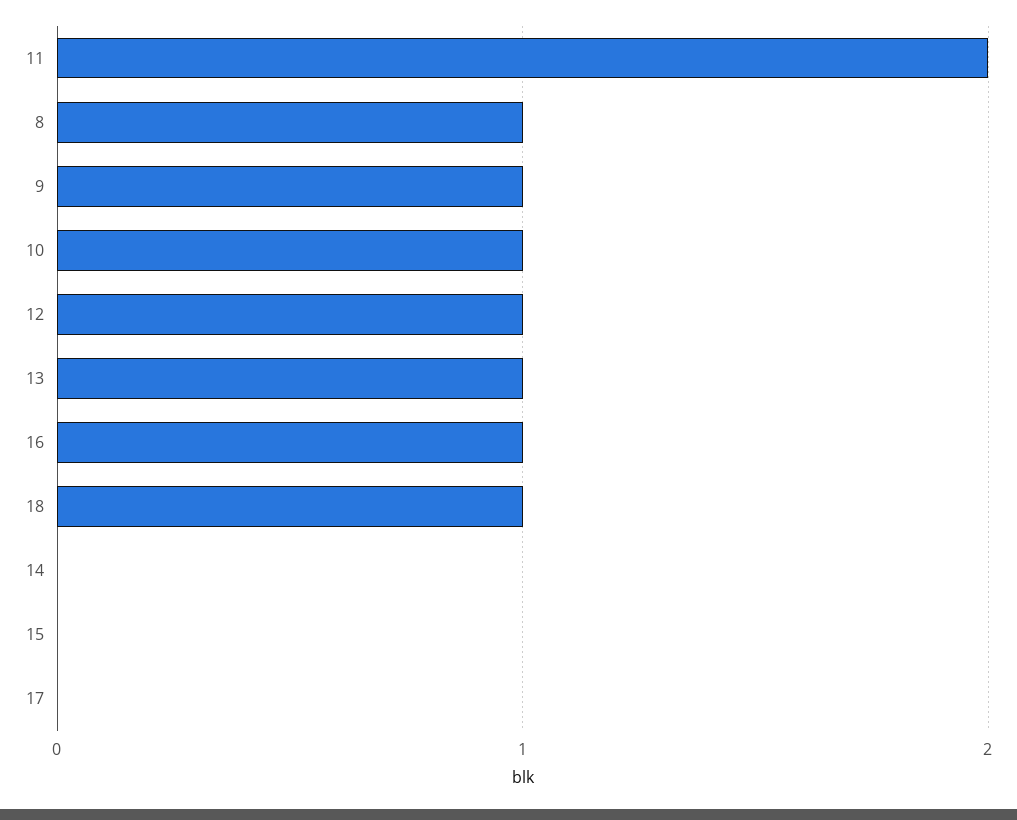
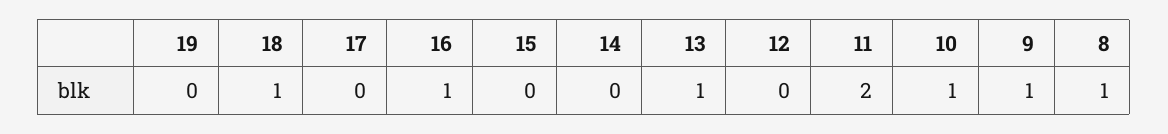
12: 1 -> 0
19: none -> 0

